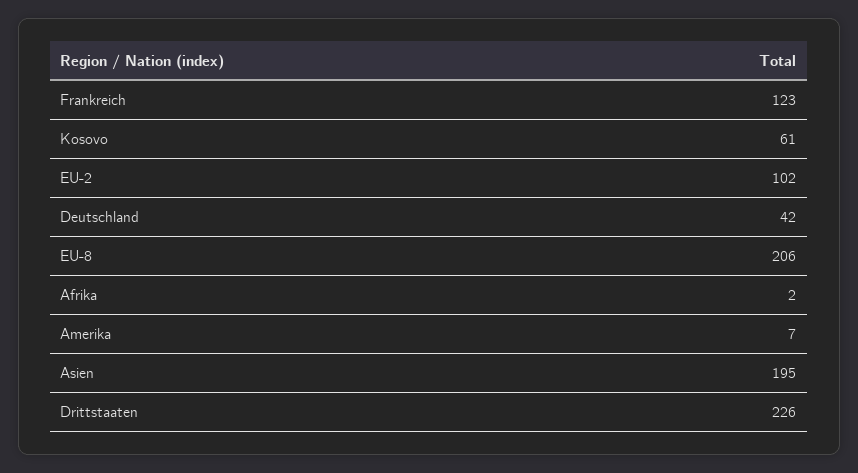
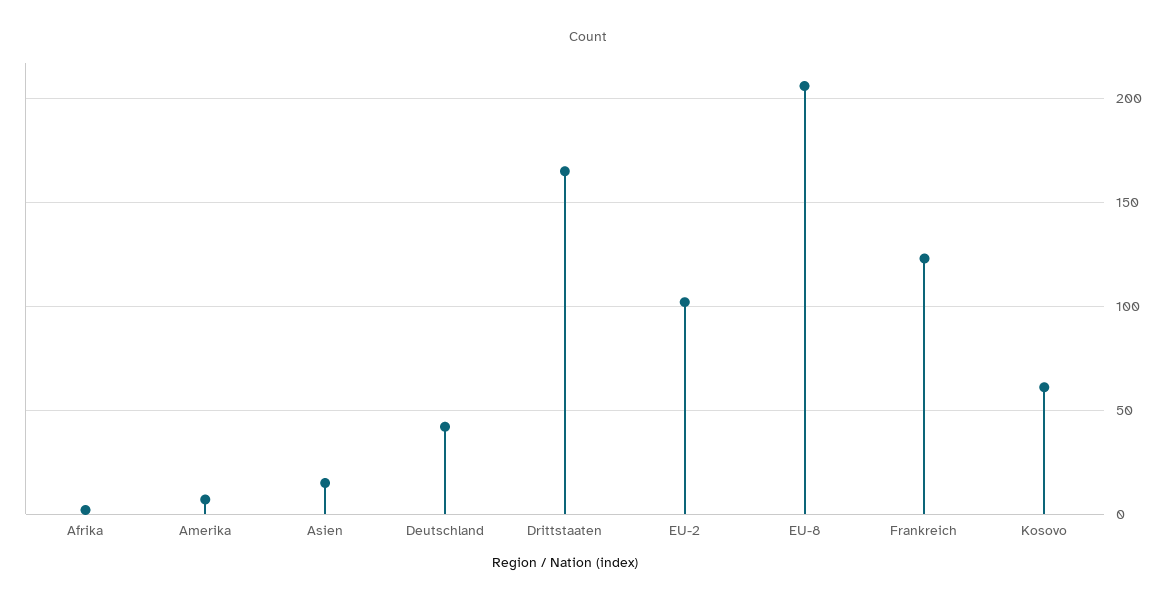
Asien: 195 -> 15
Drittstaaten: 226 -> 165

